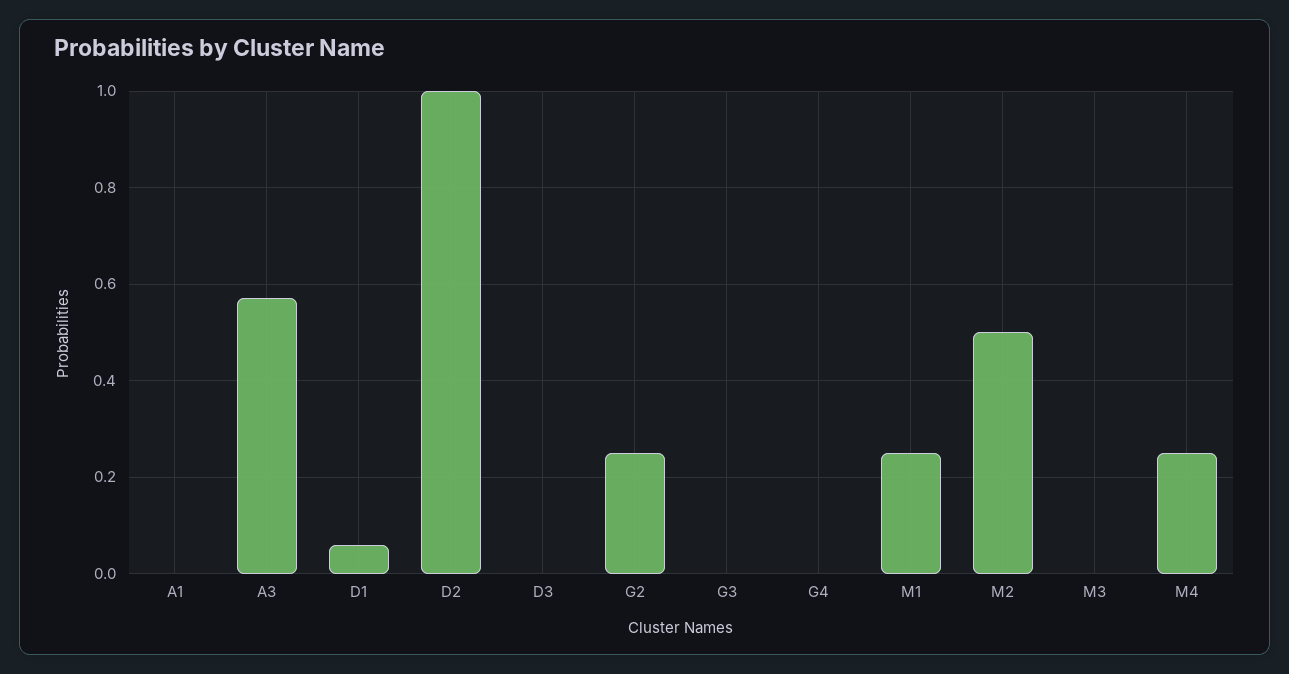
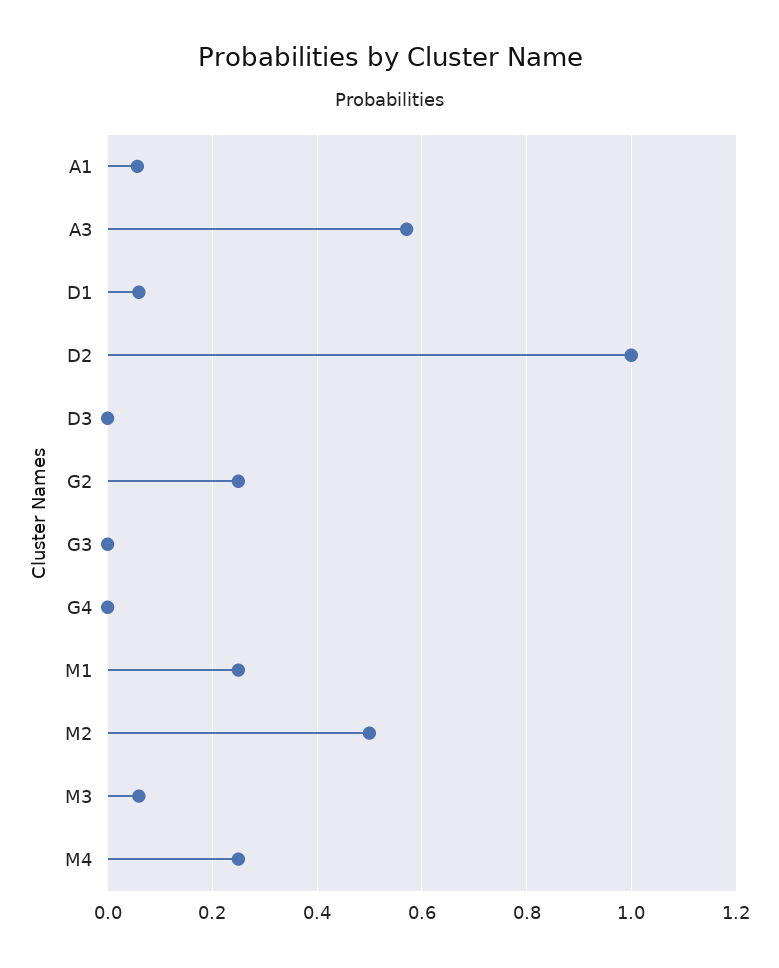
A1: 0 -> 0.06
M3: 0 -> 0.06

